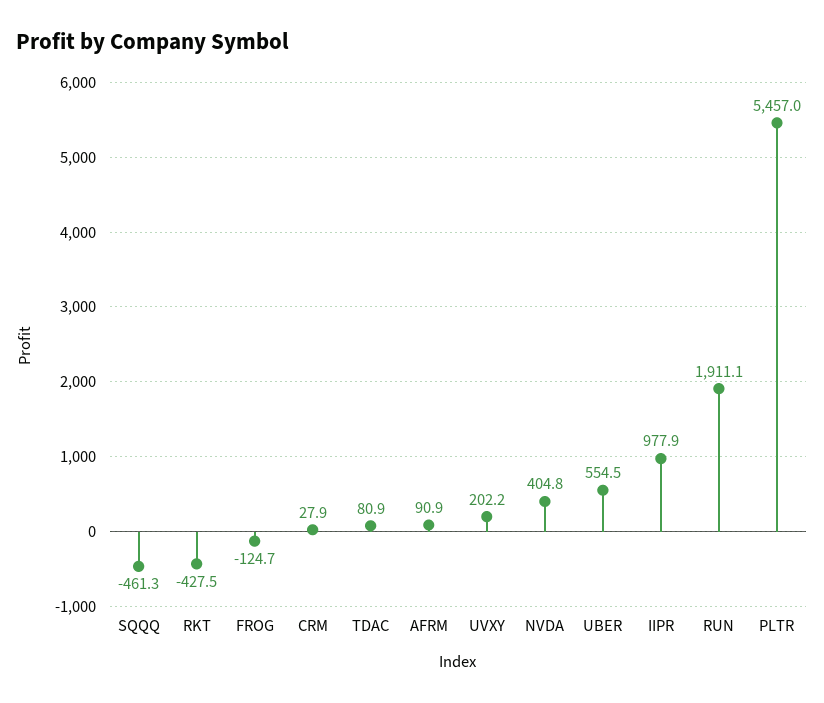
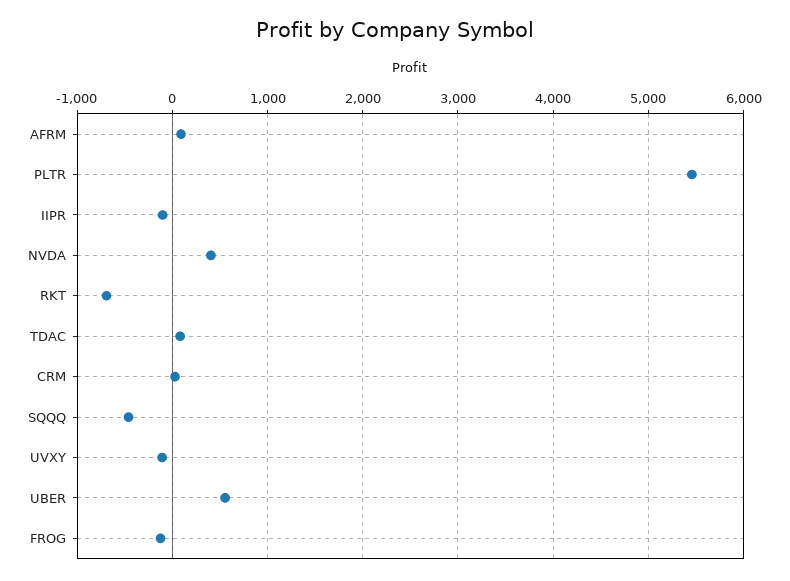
RKT: -427.5 -> -700
UVXY: 202.2 -> -100
IIPR: 977.9 -> -100
RUN: 1911.1 -> none

